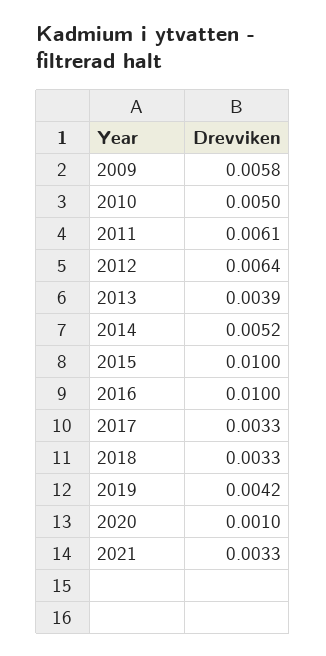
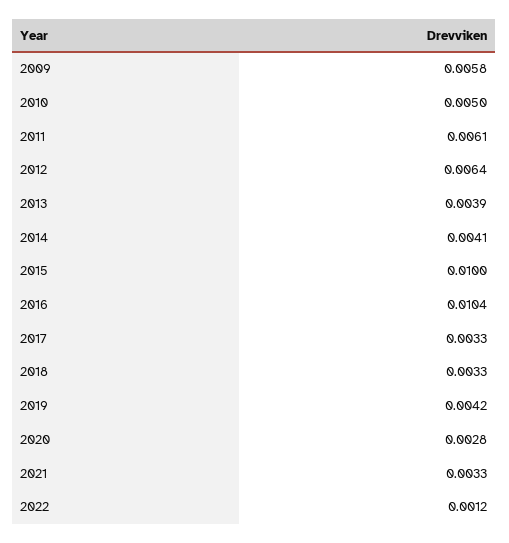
2014: 0.0052 -> 0.0041
2016: 0.01 -> 0.0104
2020: 0.001 -> 0.0028
2022: none -> 0.0012

